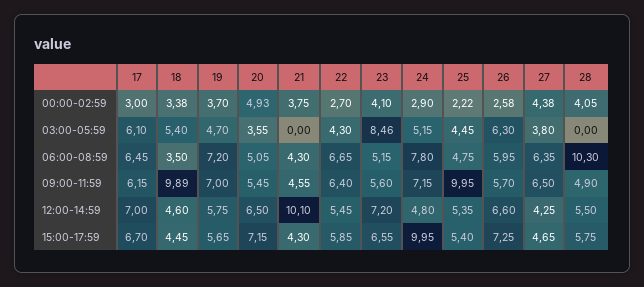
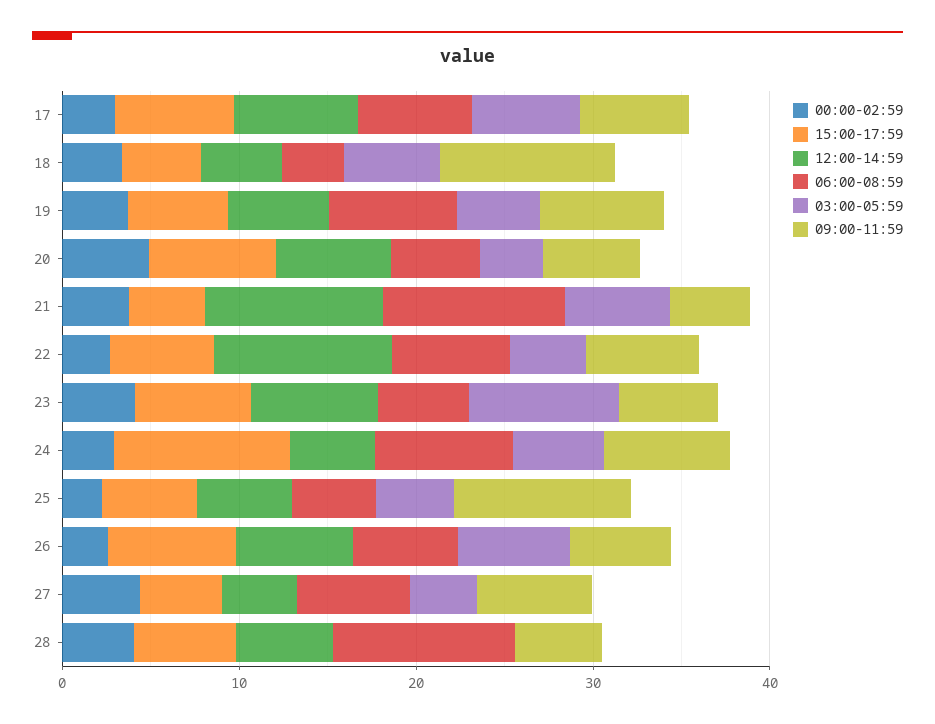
03:00-05:59, 21: 0 -> 6
06:00-08:59, 21: 4.3 -> 10
12:00-14:59, 22: 5.45 -> 10

